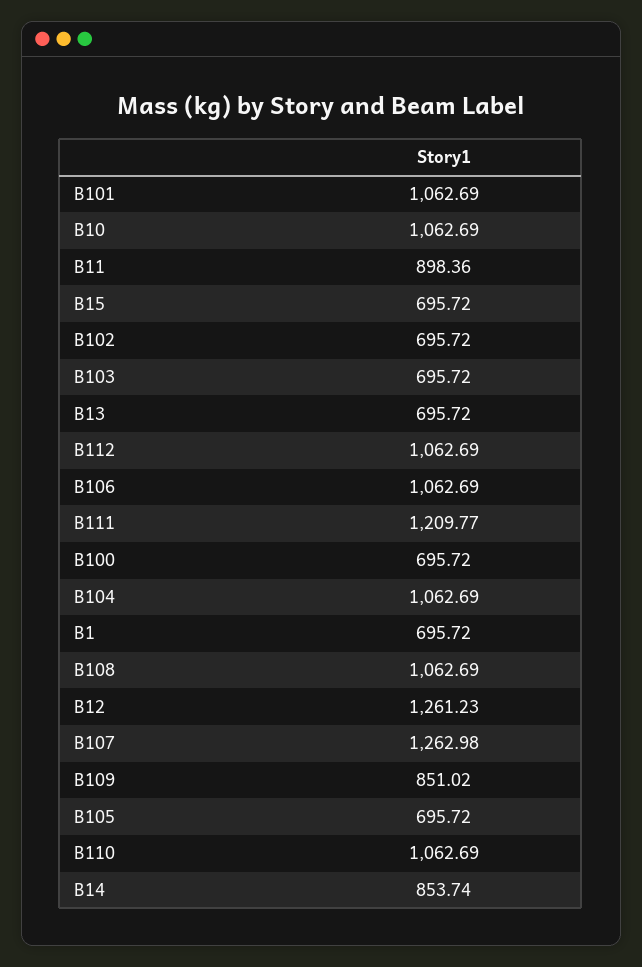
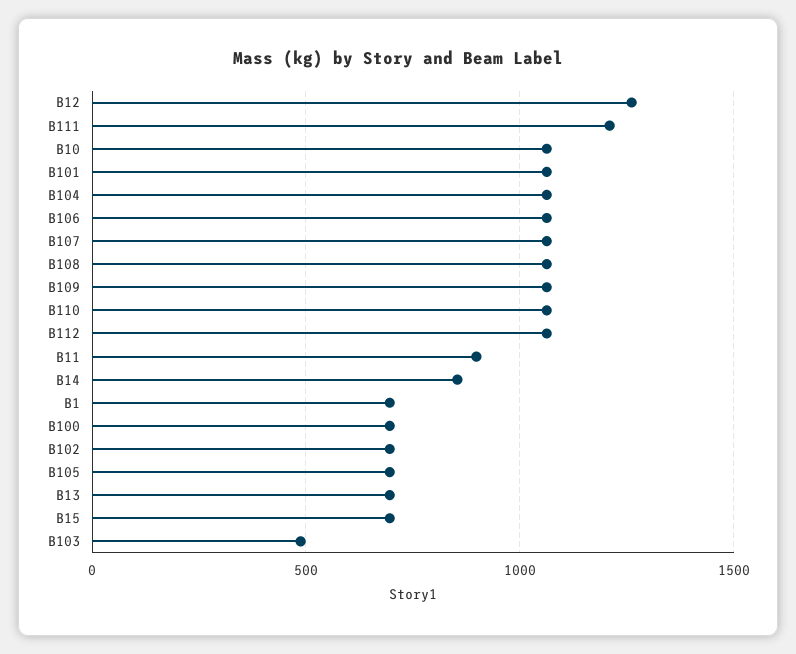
B103: 695.72 -> 500
B107: 1262.98 -> 1050
B109: 851.02 -> 1050

